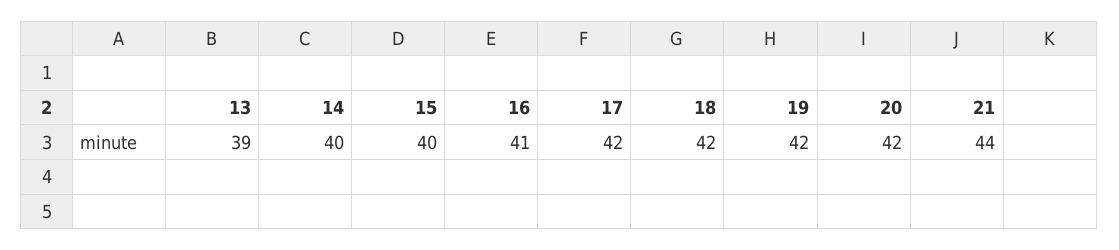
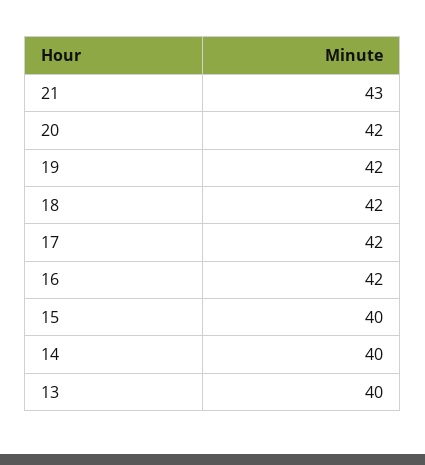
13: 39 -> 40
16: 41 -> 42
21: 44 -> 43

